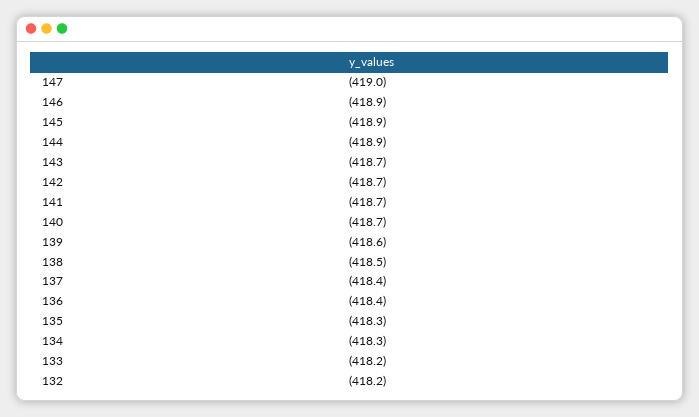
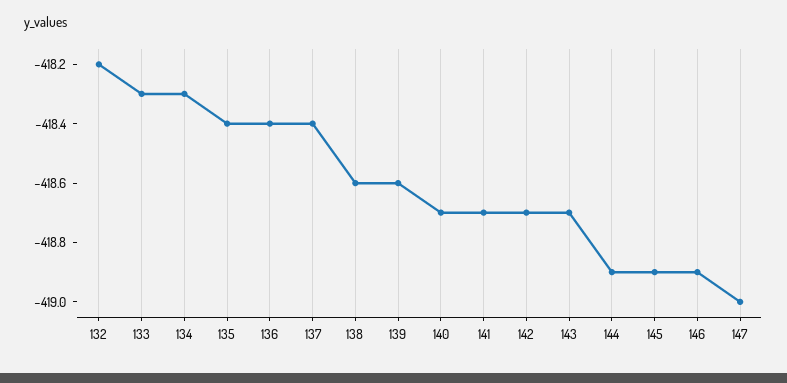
138: -418.5 -> -418.6
135: -418.3 -> -418.4
133: -418.2 -> -418.3

